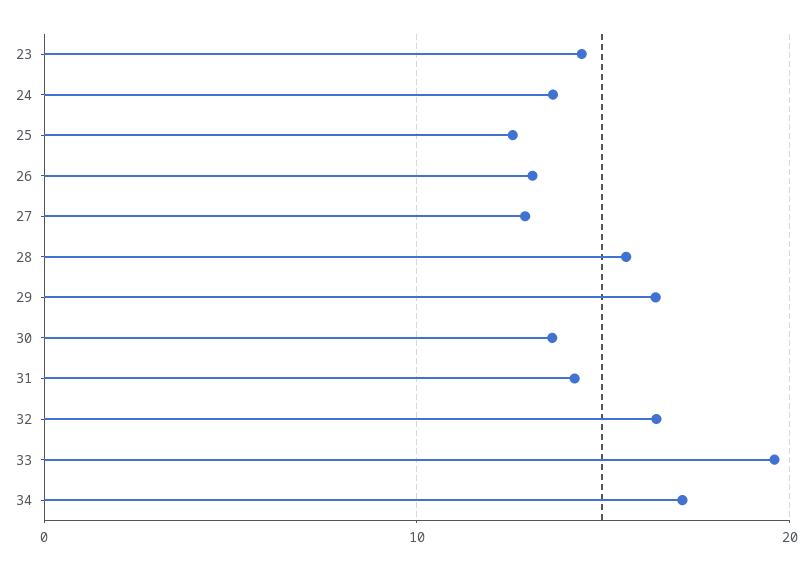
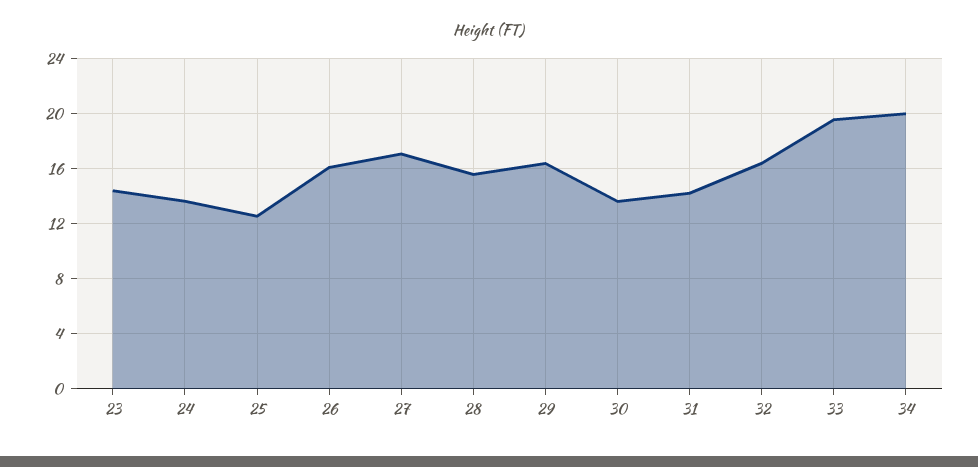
26: 13 -> 16
27: 13 -> 17
34: 17 -> 20

